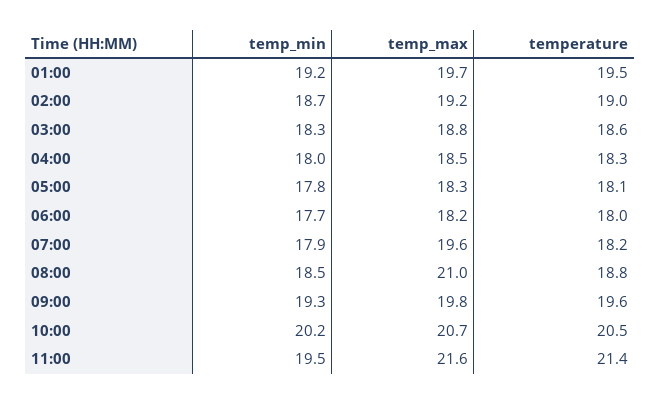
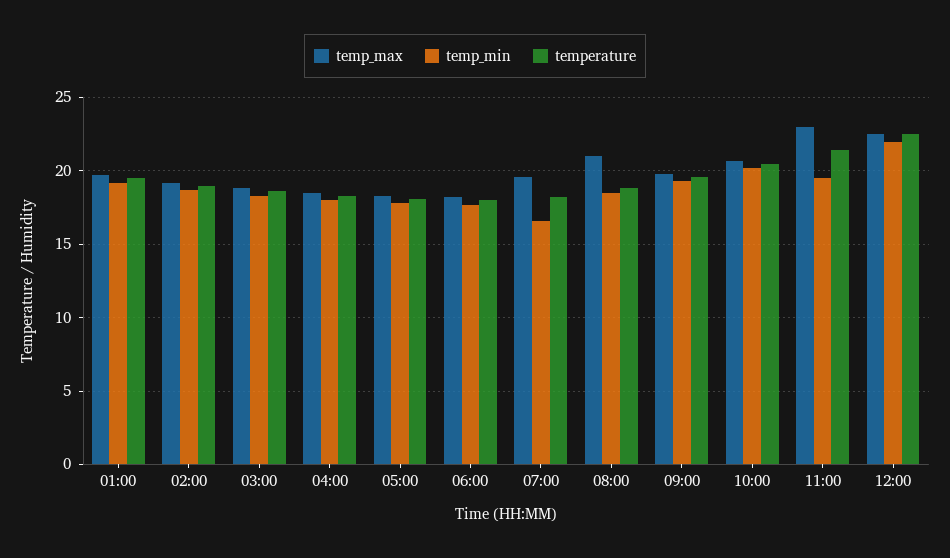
temp_min, 07:00: 17.9 -> 16.5
temp_max, 11:00: 21.6 -> 23
temp_max, 12:00: none -> 22.5
temp_min, 12:00: none -> 22
temperature, 12:00: none -> 22.5

